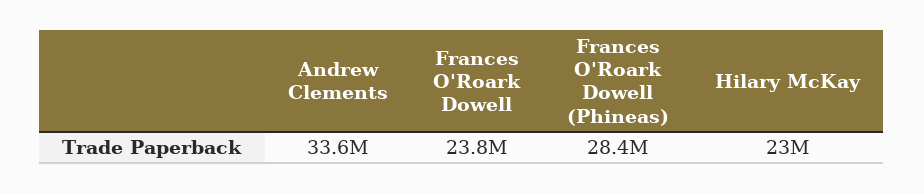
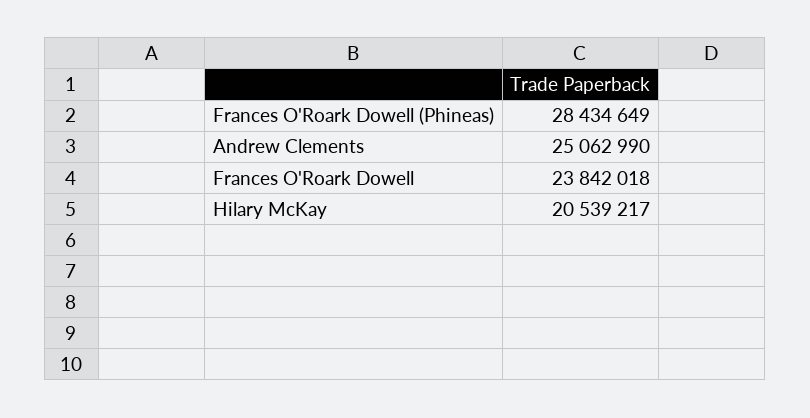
Andrew Clements: 33600000 -> 25062990
Hilary McKay: 23000000 -> 20539217

